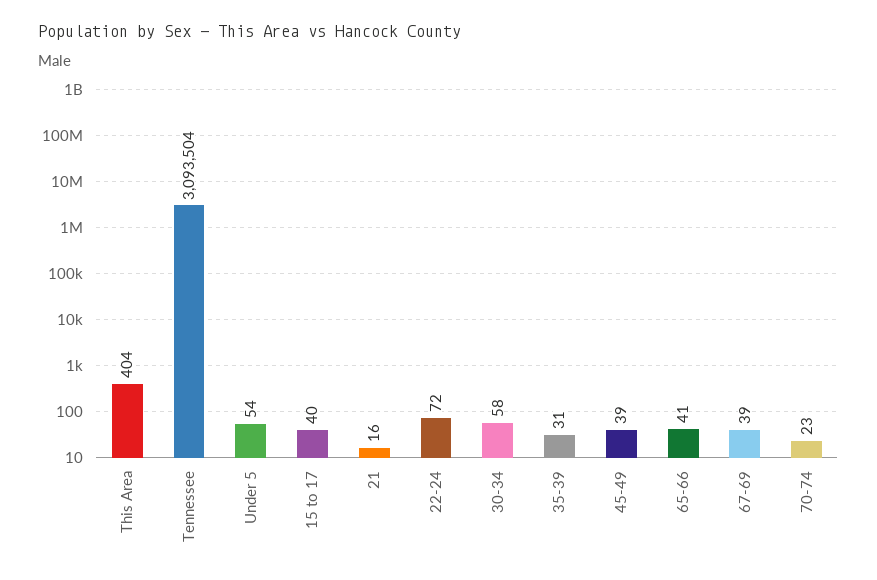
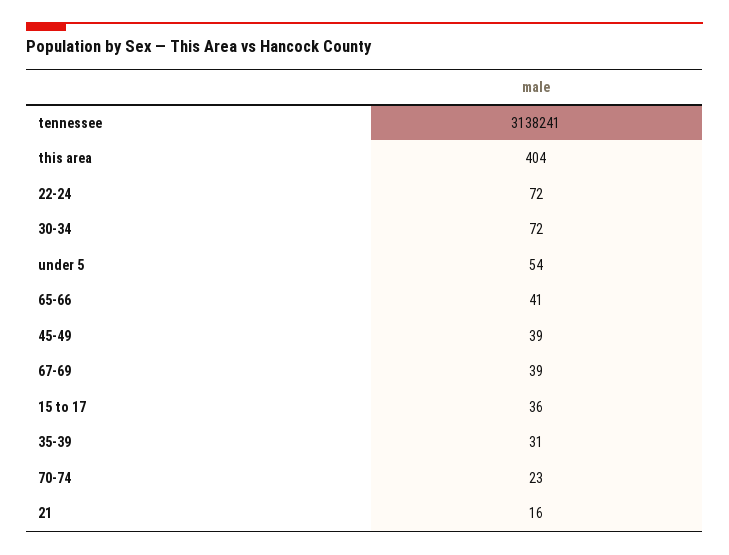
Tennessee: 3093504 -> 3138241
15 to 17: 40 -> 36
30-34: 58 -> 72

